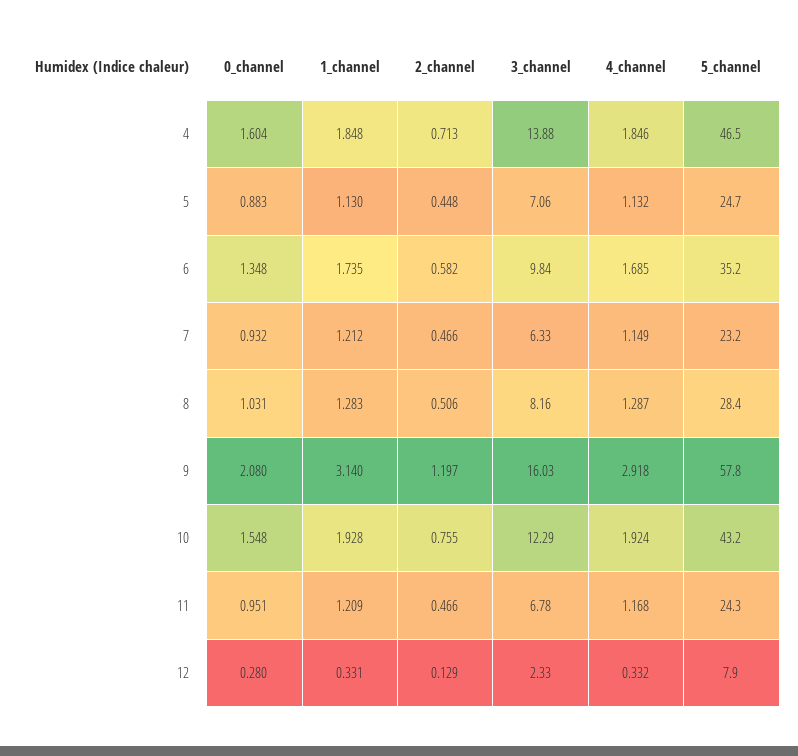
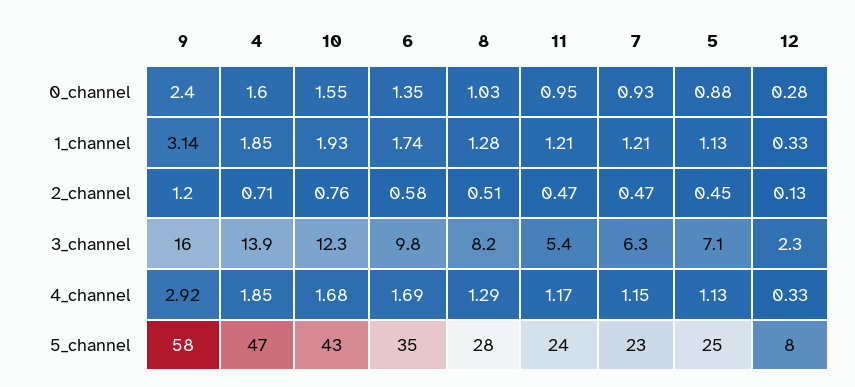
0_channel, 9: 2.08 -> 2.4
4_channel, 10: 1.924 -> 1.68
3_channel, 11: 6.78 -> 5.4

